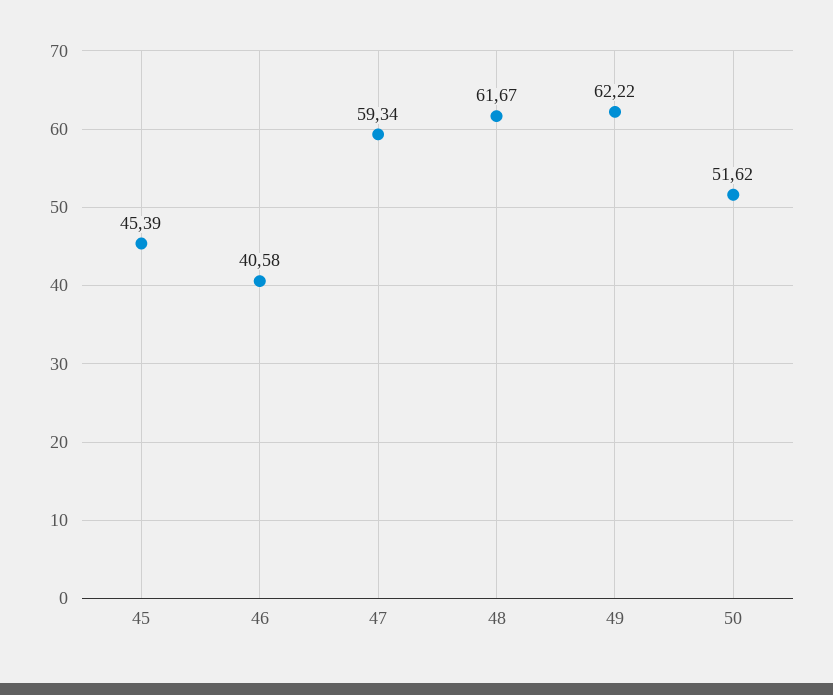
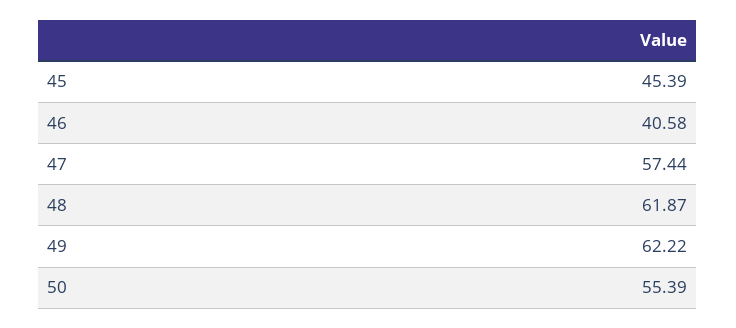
47: 59.34 -> 57.44
48: 61.67 -> 61.87
50: 51.62 -> 55.39

